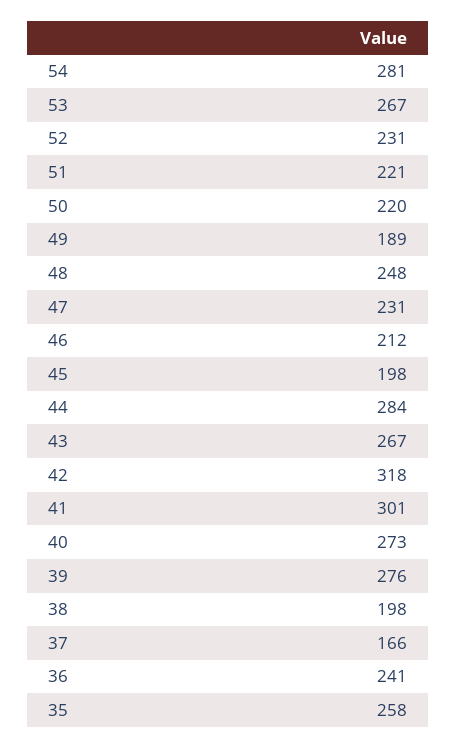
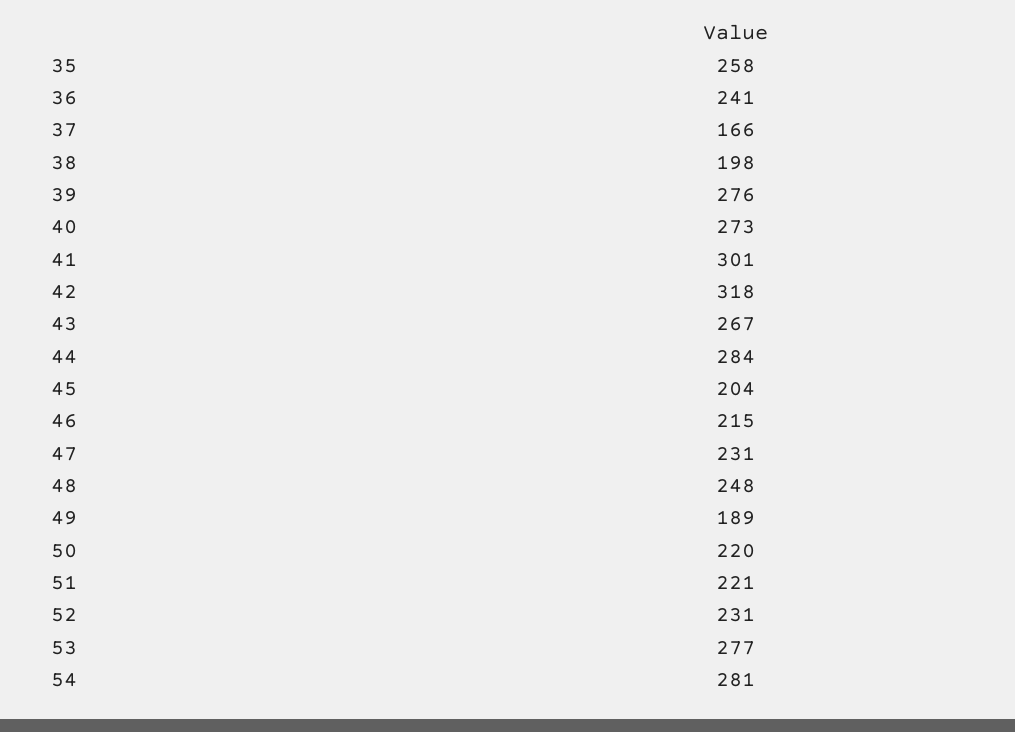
53: 267 -> 277
46: 212 -> 215
45: 198 -> 204

